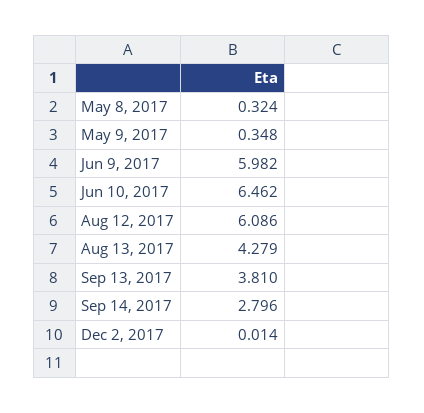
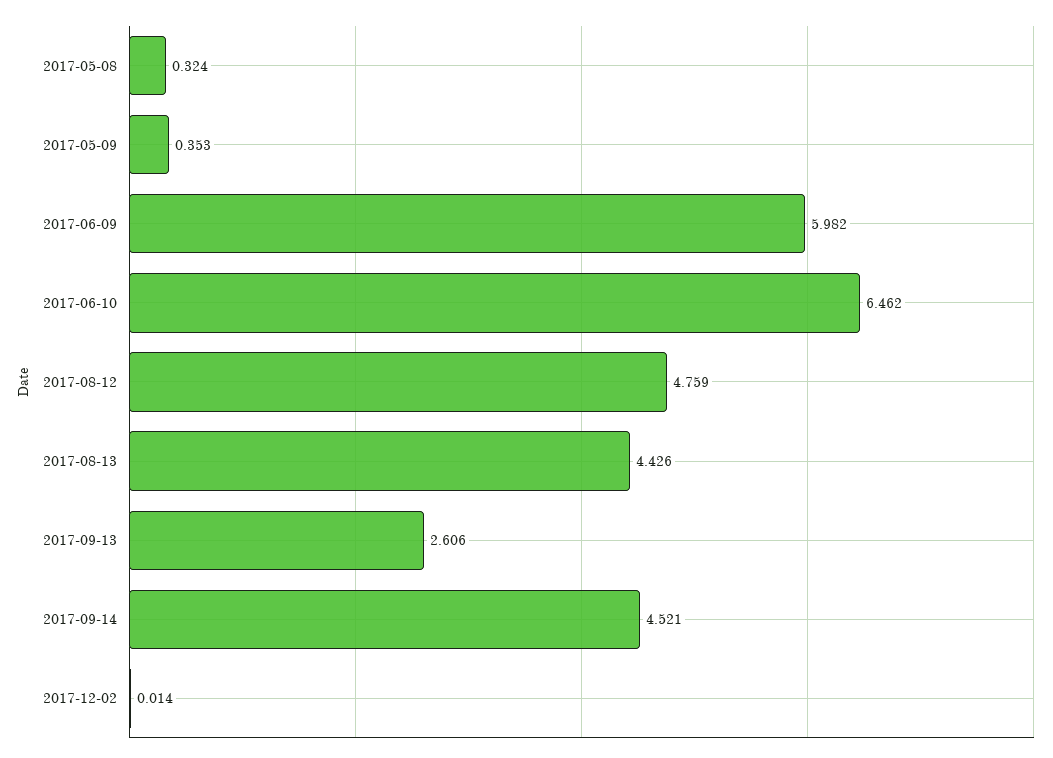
May 9, 2017: 0.348 -> 0.353
Aug 12, 2017: 6.086 -> 4.759
Aug 13, 2017: 4.279 -> 4.426
Sep 13, 2017: 3.81 -> 2.606
Sep 14, 2017: 2.796 -> 4.521

